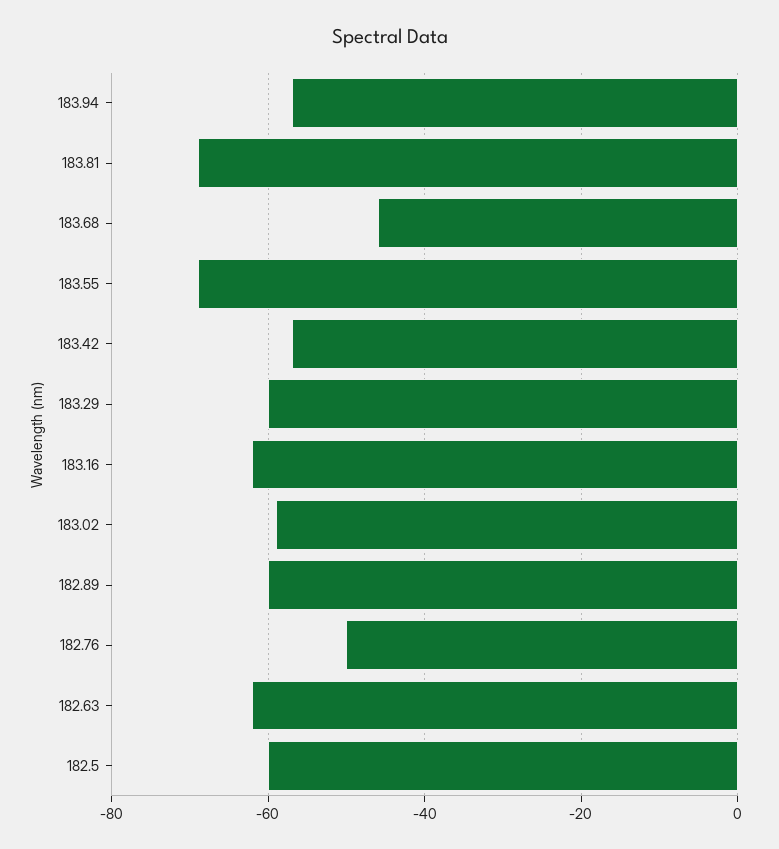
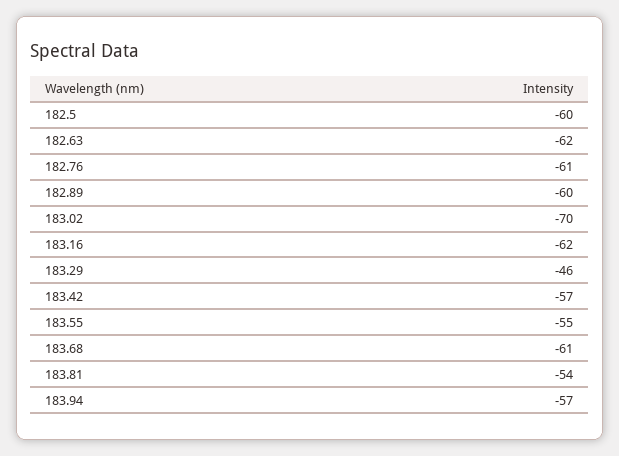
183.81: -70 -> -54
183.68: -45 -> -61
183.55: -70 -> -55
183.29: -60 -> -46
183.02: -60 -> -70
182.76: -50 -> -61

